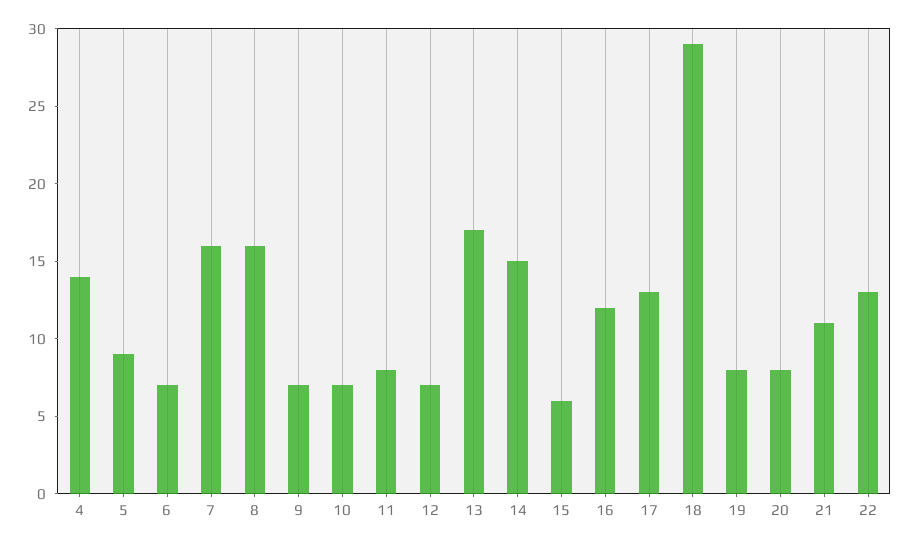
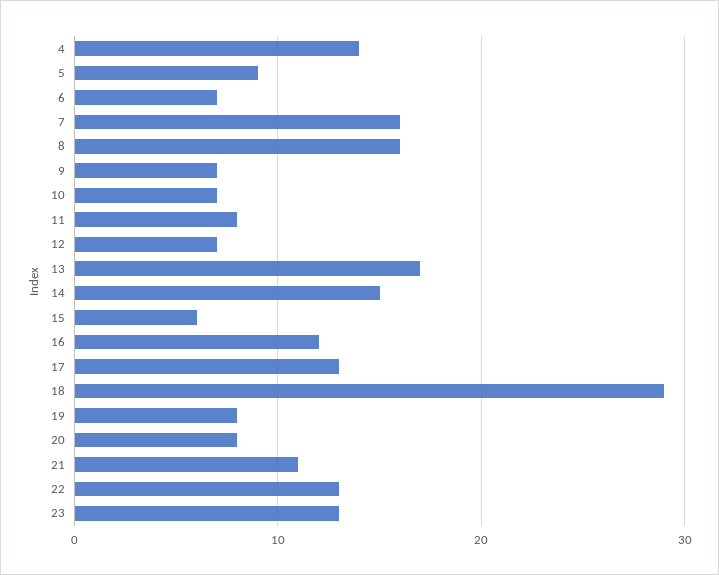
23: none -> 13

